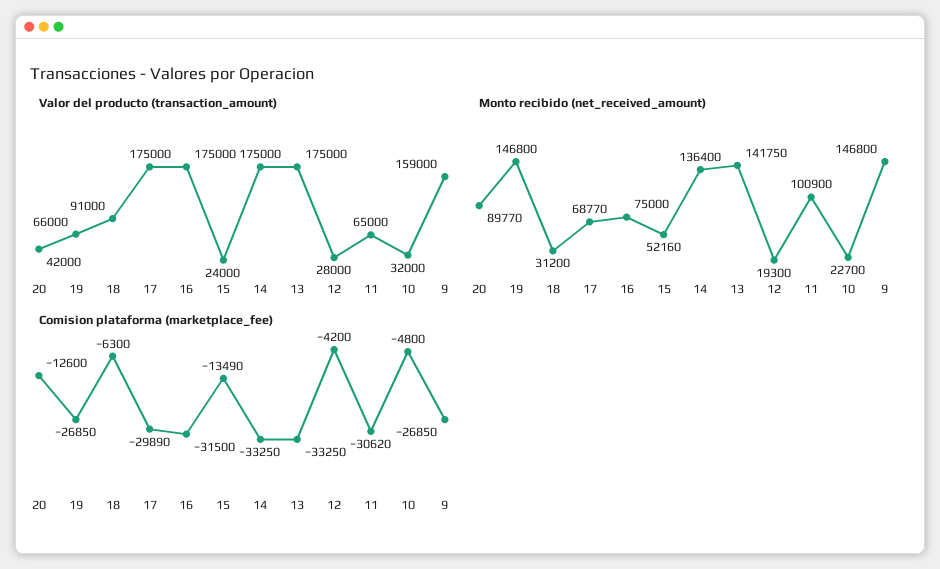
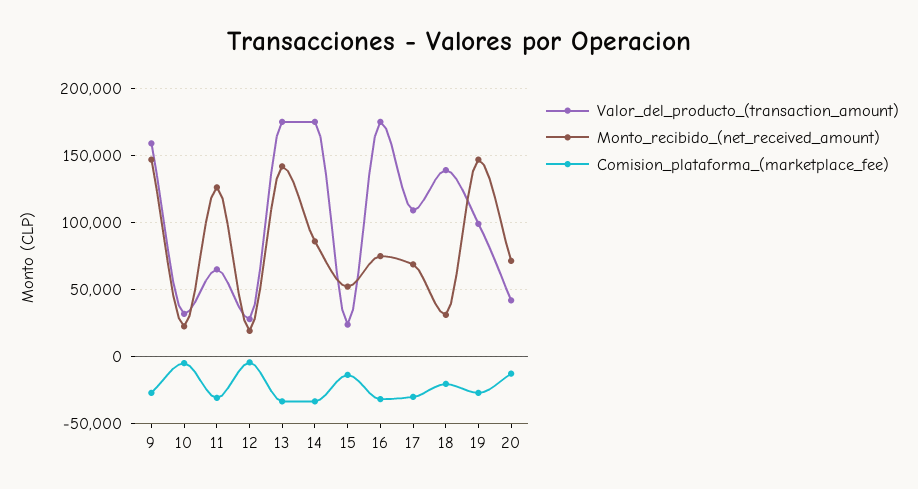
Valor del producto (transaction_amount), 19: 66000 -> 100000
Valor del producto (transaction_amount), 18: 91000 -> 140000
Valor del producto (transaction_amount), 17: 175000 -> 110000
Monto recibido (net_received_amount), 20: 89770 -> 70000
Monto recibido (net_received_amount), 14: 136400 -> 85000
Monto recibido (net_received_amount), 11: 100900 -> 125000
Comision plataforma (marketplace_fee), 18: -6300 -> -20000

